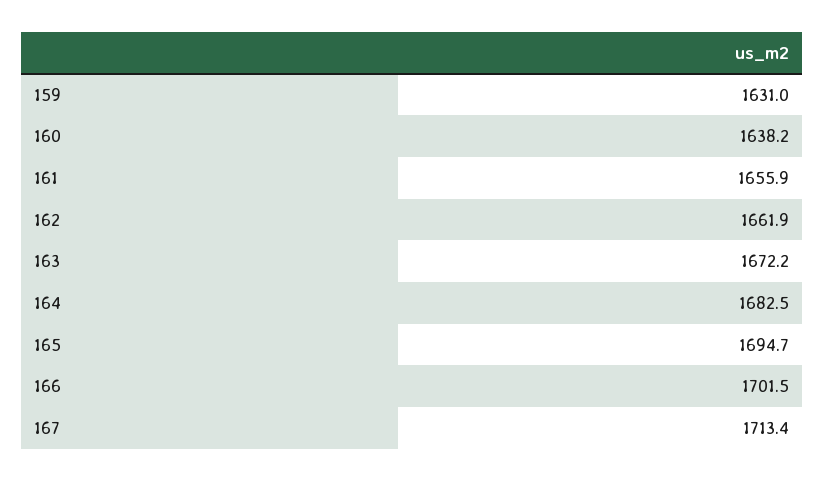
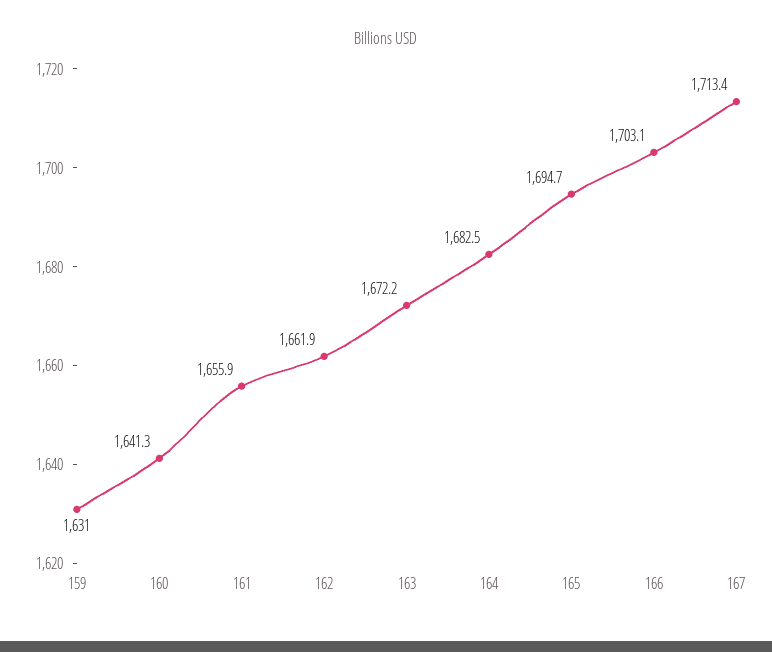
160: 1638.2 -> 1641.3
166: 1701.5 -> 1703.1

